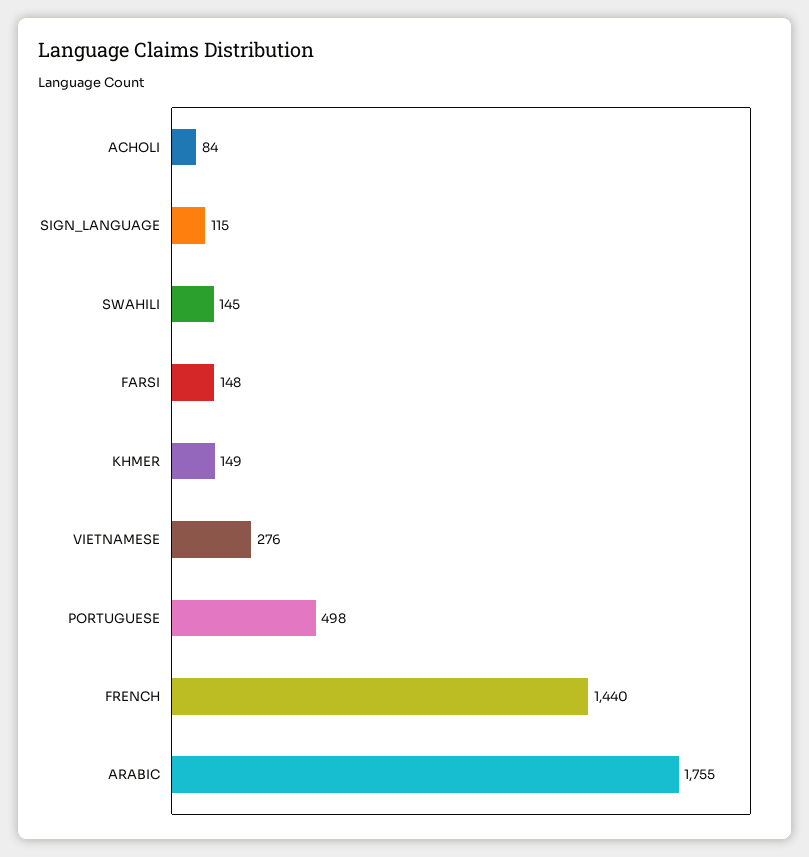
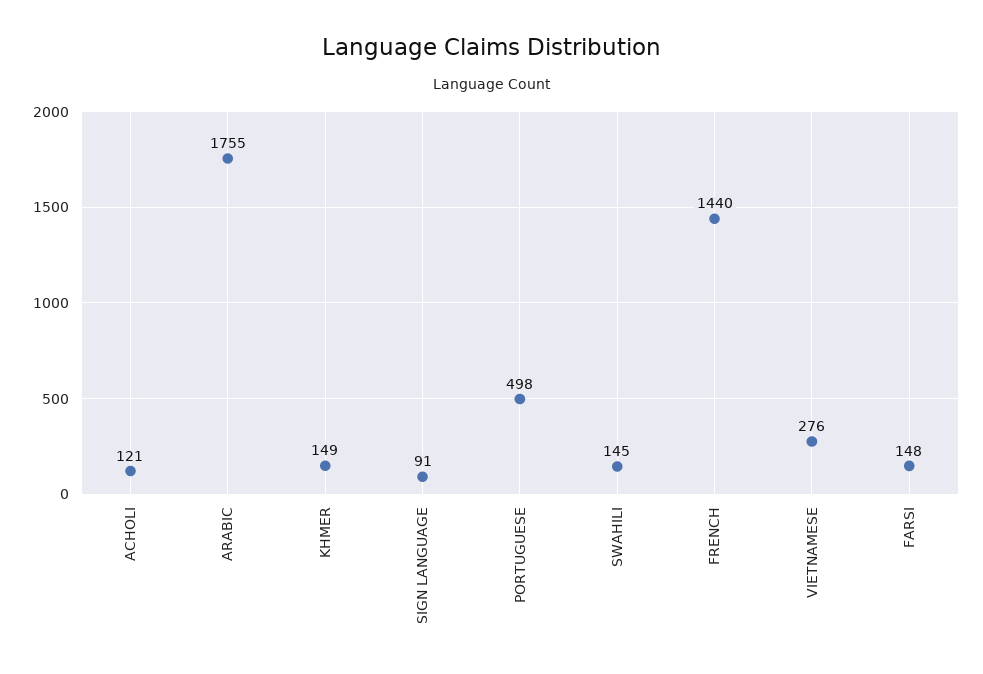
ACHOLI: 84 -> 121
SIGN_LANGUAGE: 115 -> 91

